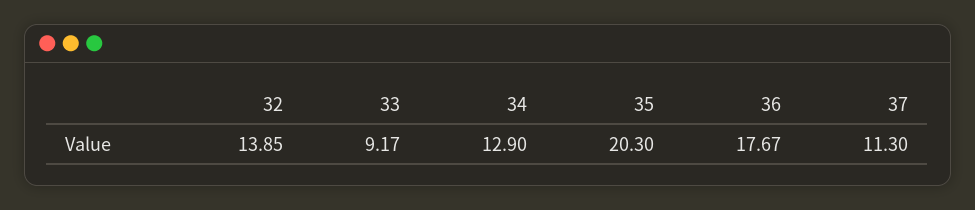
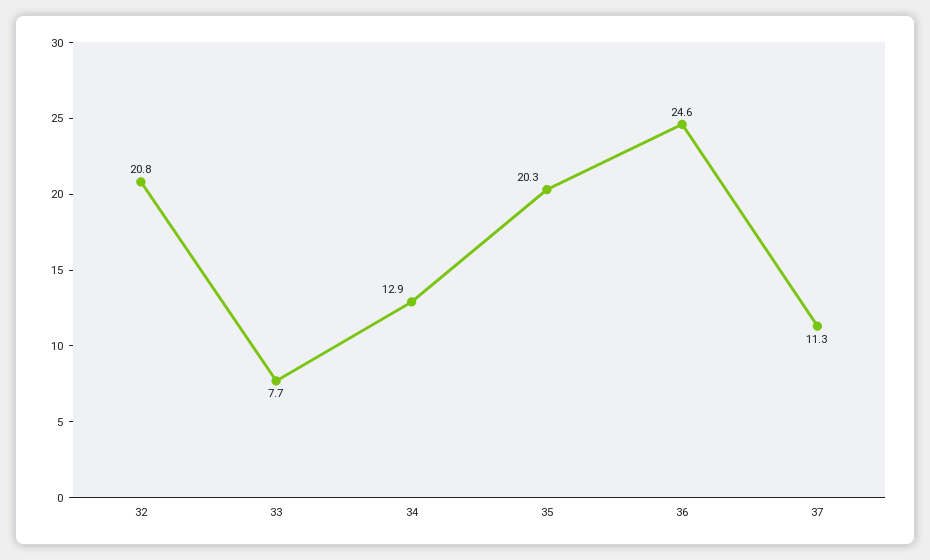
32: 13.85 -> 20.8
33: 9.17 -> 7.7
36: 17.67 -> 24.6

